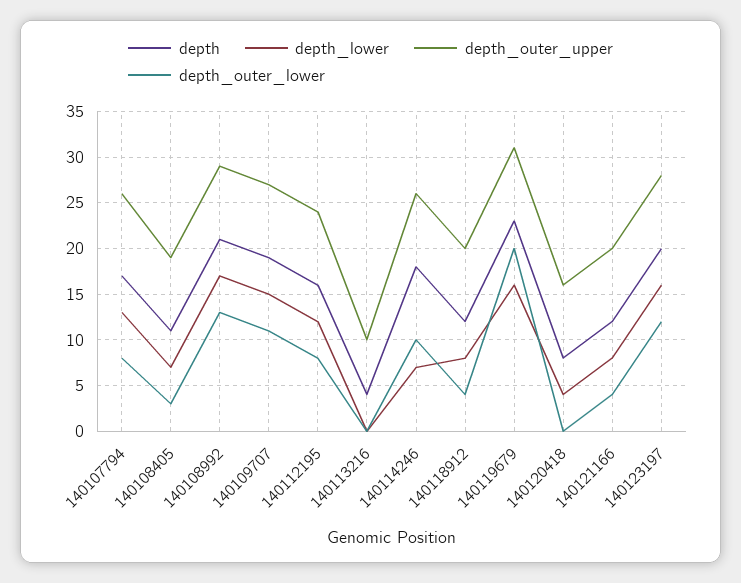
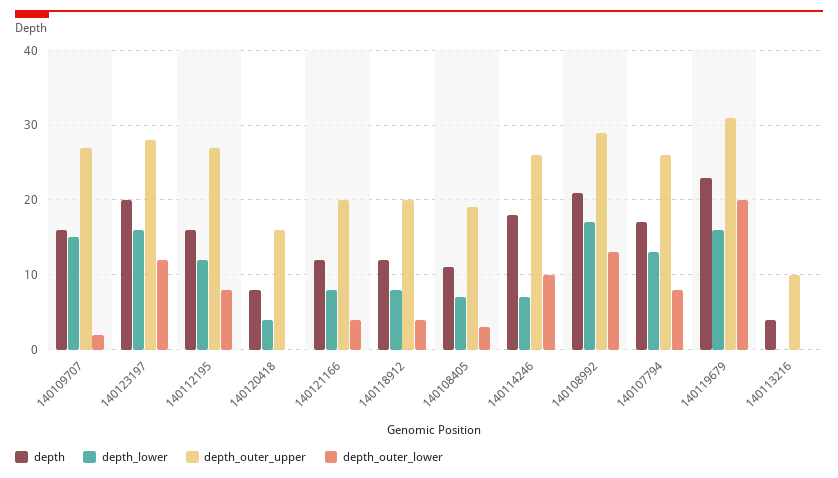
depth, 140109707: 19 -> 16
depth_outer_lower, 140109707: 11 -> 2
depth_outer_upper, 140112195: 24 -> 27

